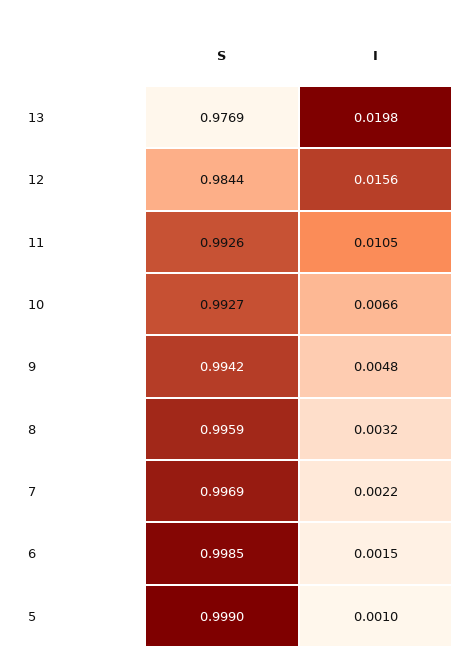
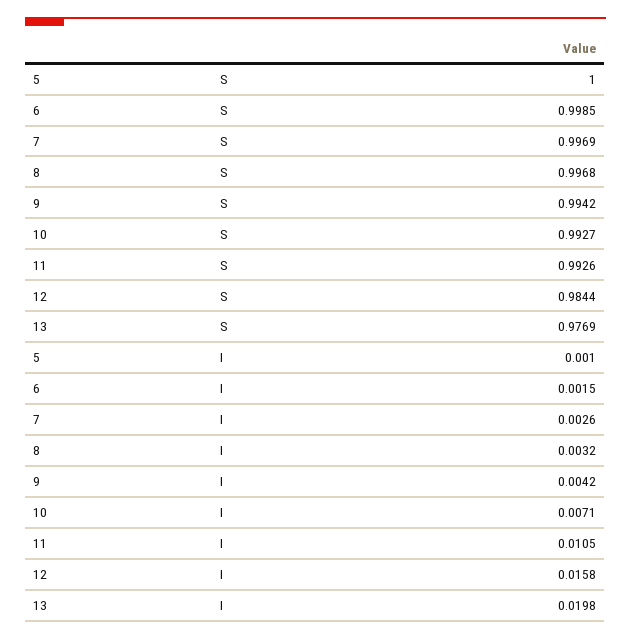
I, 12: 0.0156 -> 0.0158
I, 10: 0.0066 -> 0.0071
I, 9: 0.0048 -> 0.0042
S, 8: 0.9959 -> 0.9968
I, 7: 0.0022 -> 0.0026
S, 5: 0.999 -> 1

